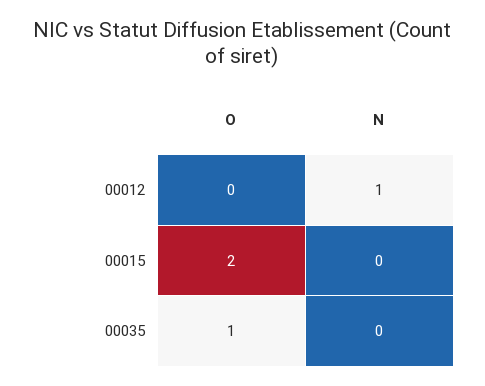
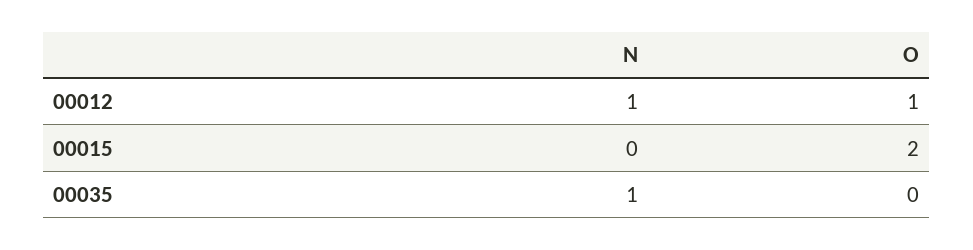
O, 00012: 0 -> 1
O, 00035: 1 -> 0
N, 00035: 0 -> 1

